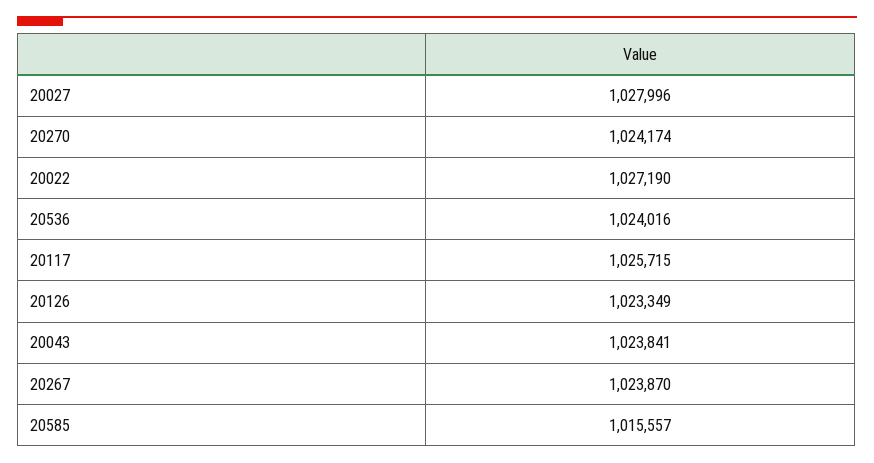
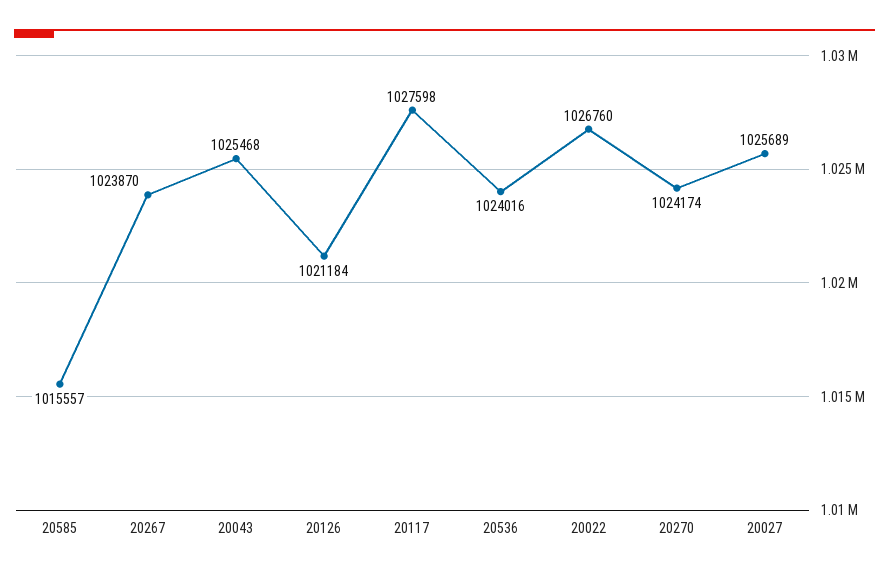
20027: 1027996 -> 1025689
20022: 1027190 -> 1026760
20117: 1025715 -> 1027598
20126: 1023349 -> 1021184
20043: 1023841 -> 1025468

